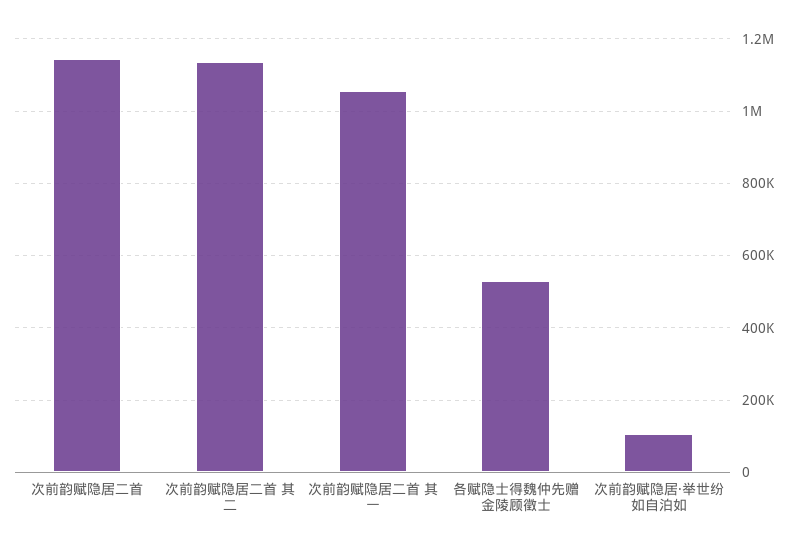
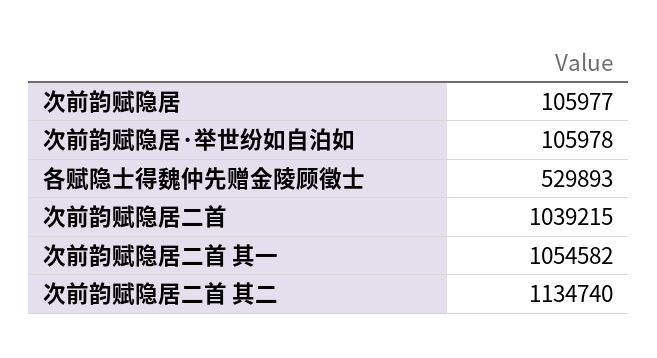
次前韵赋隐居二首: 1140000 -> 1039215
次前韵赋隐居: none -> 105977

